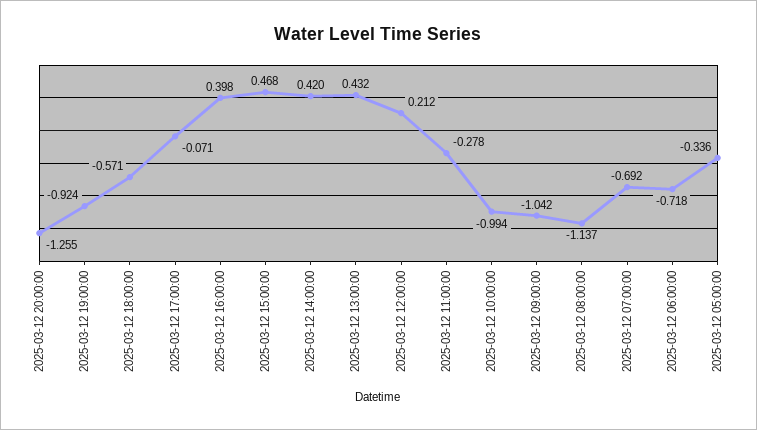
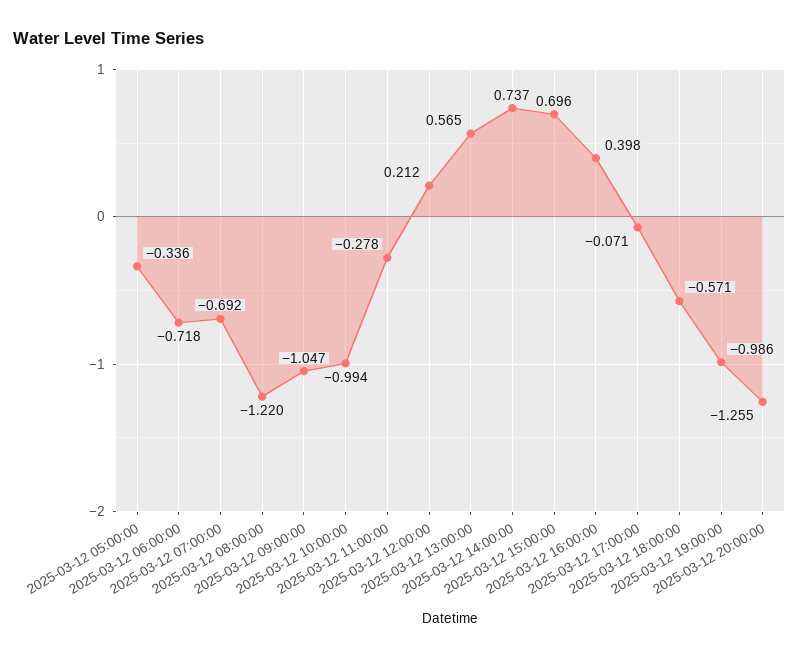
2025-03-12 19:00:00: -0.924 -> -0.986
2025-03-12 15:00:00: 0.468 -> 0.696
2025-03-12 14:00:00: 0.42 -> 0.737
2025-03-12 13:00:00: 0.432 -> 0.565
2025-03-12 09:00:00: -1.042 -> -1.047
2025-03-12 08:00:00: -1.137 -> -1.22

